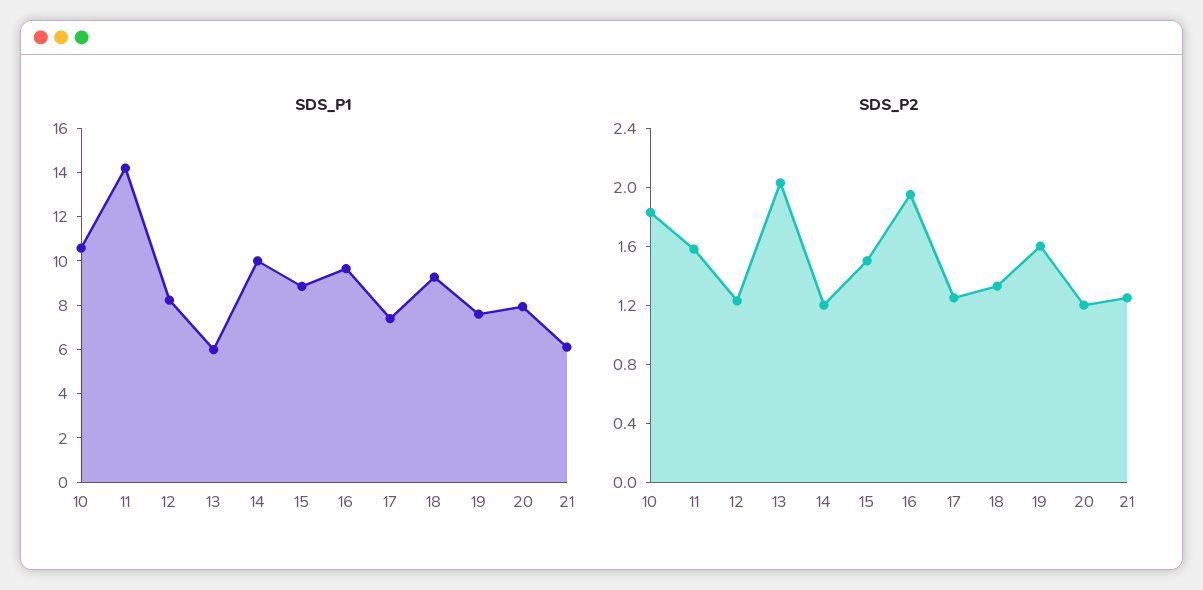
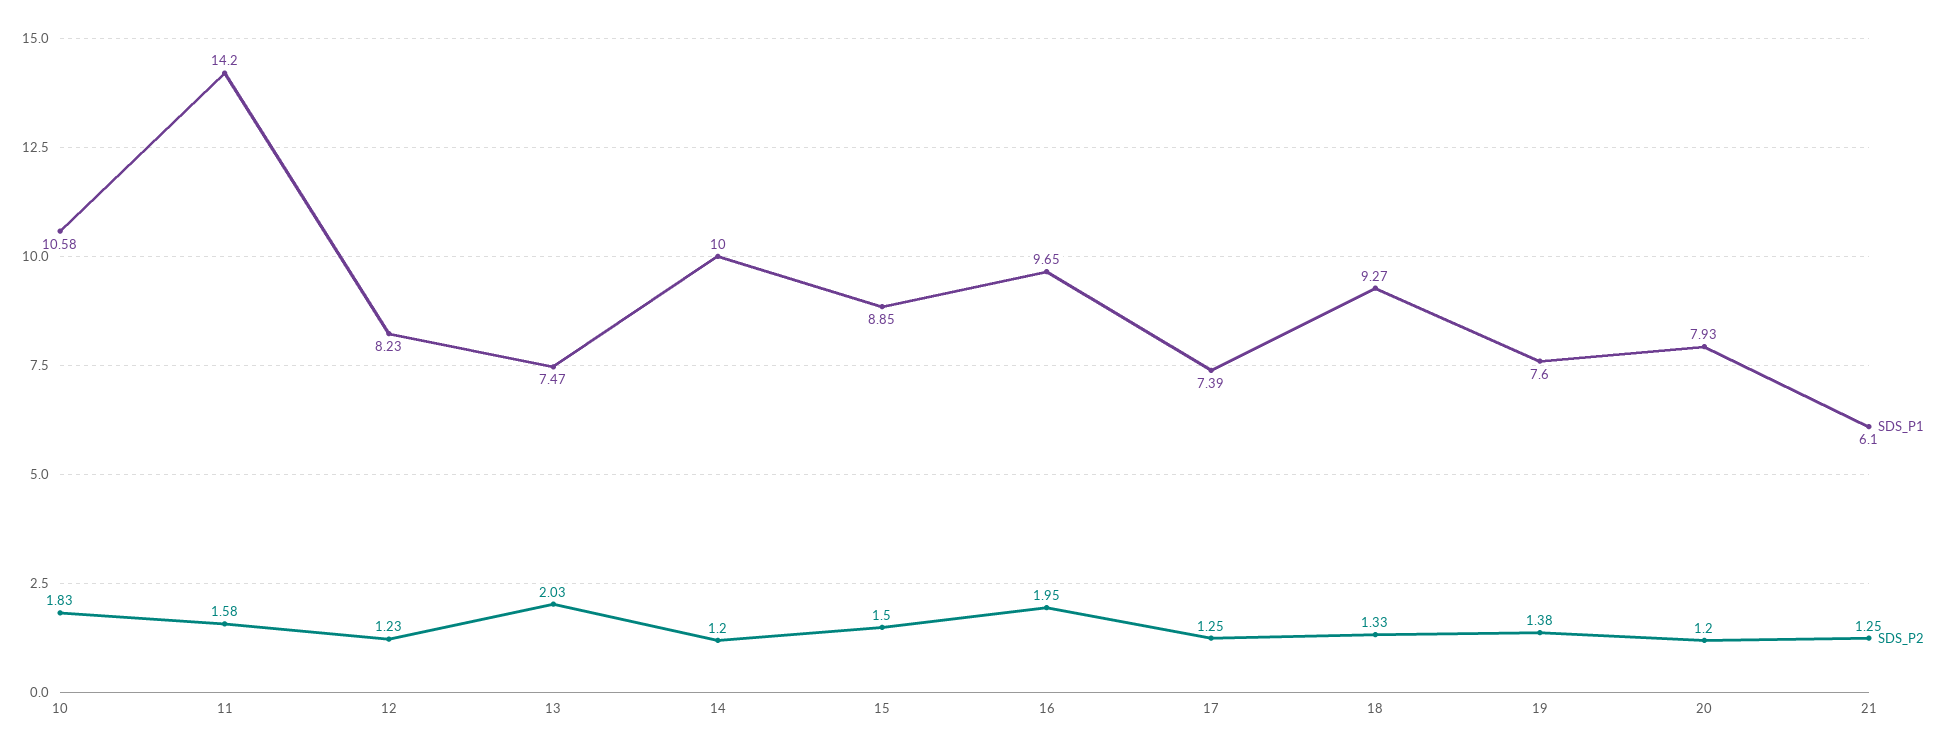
SDS_P1, 13: 6 -> 7.47
SDS_P2, 19: 1.6 -> 1.38

